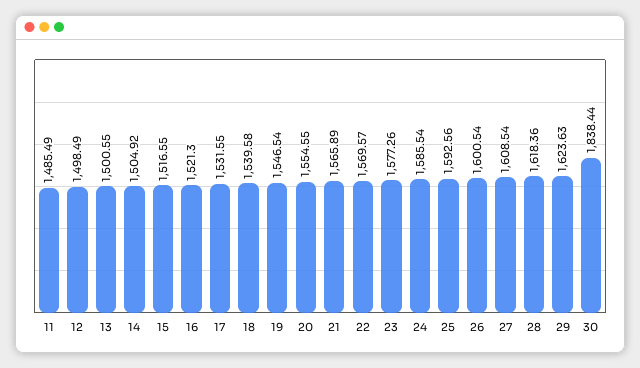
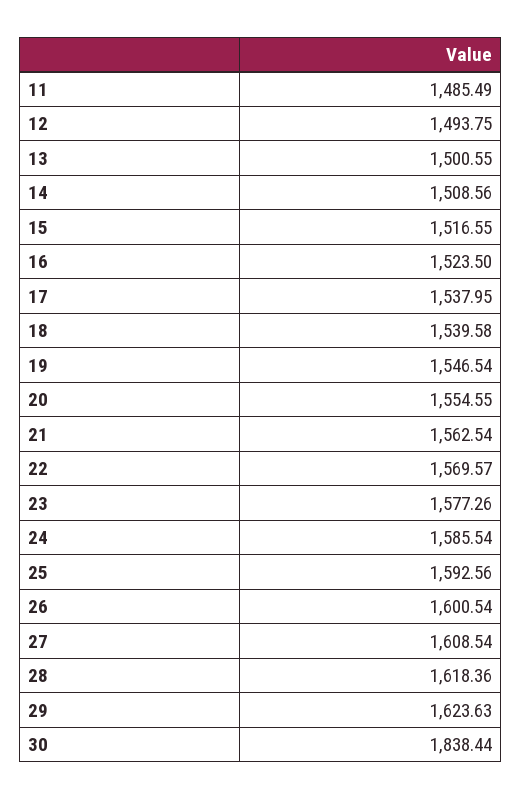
12: 1498.49 -> 1493.75
14: 1504.92 -> 1508.56
16: 1521.3 -> 1523.5
17: 1531.55 -> 1537.95
21: 1565.89 -> 1562.54

